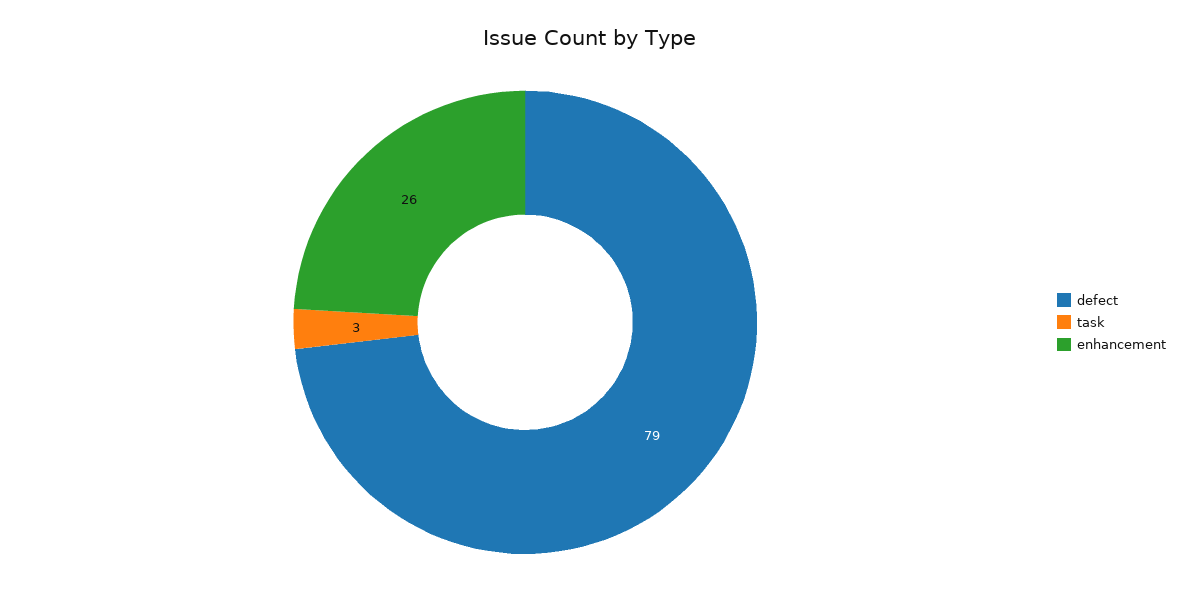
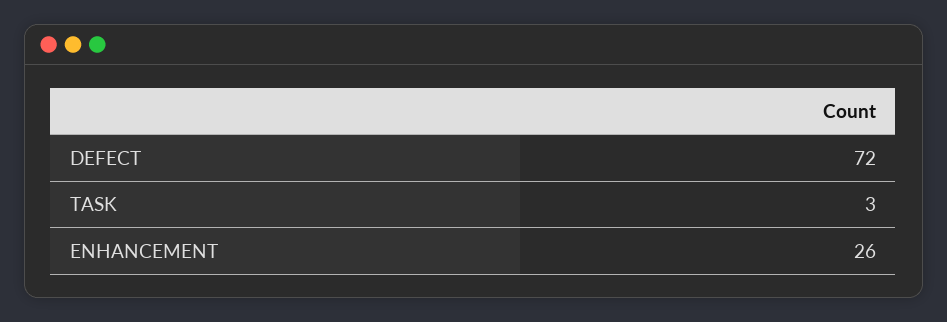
defect: 79 -> 72

